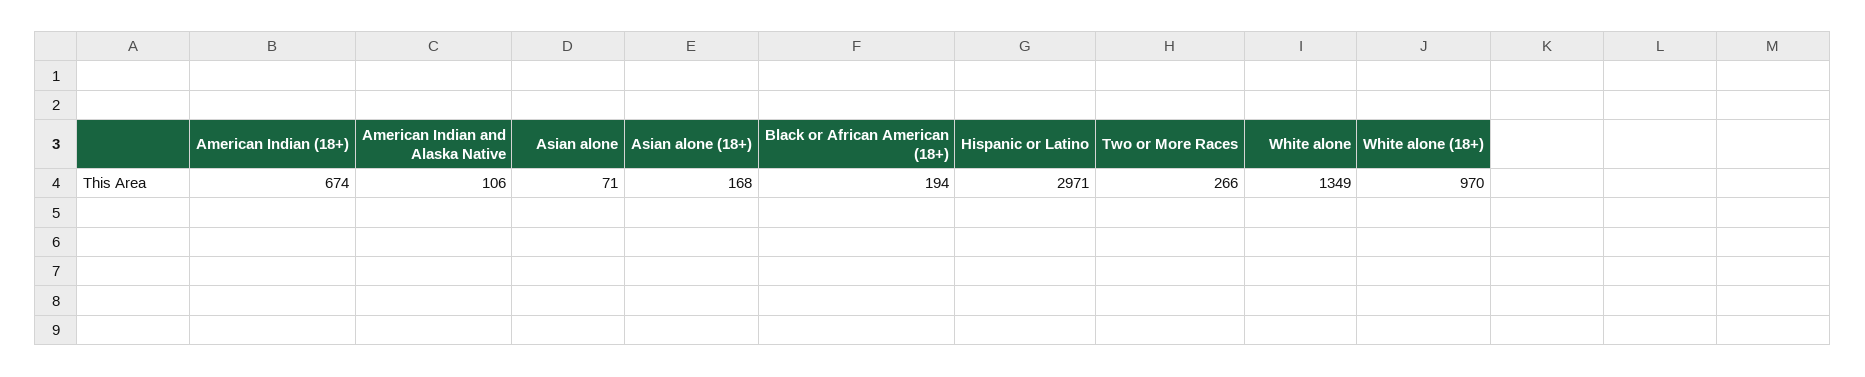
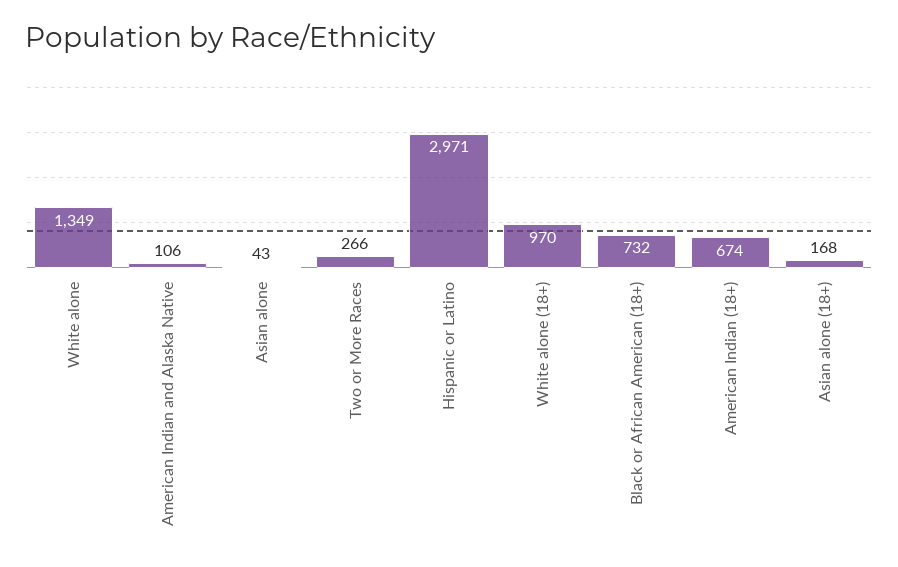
Asian alone: 71 -> 43
Black or African American (18+): 194 -> 732

